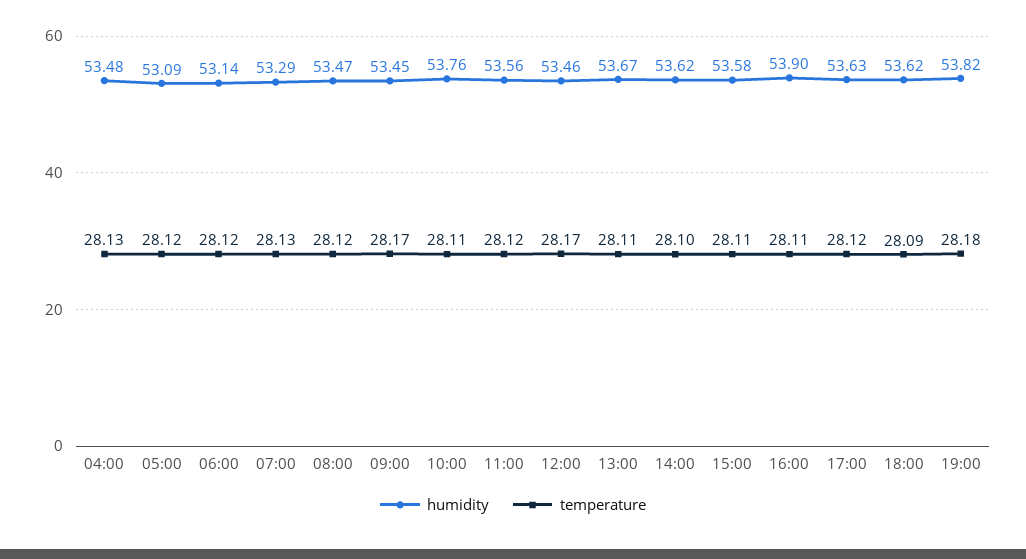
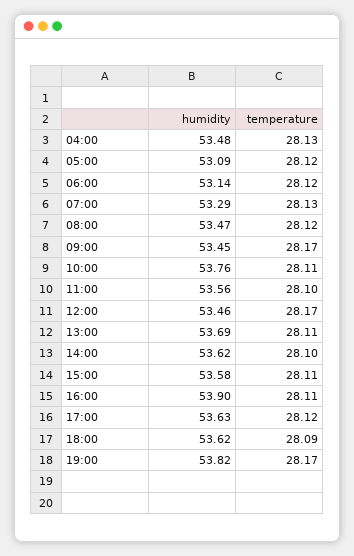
temperature, 11:00: 28.12 -> 28.1
humidity, 13:00: 53.67 -> 53.69
temperature, 19:00: 28.18 -> 28.17

